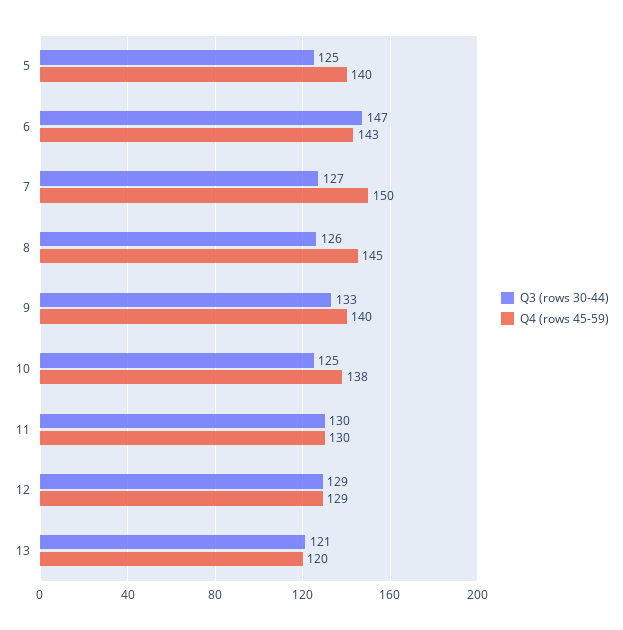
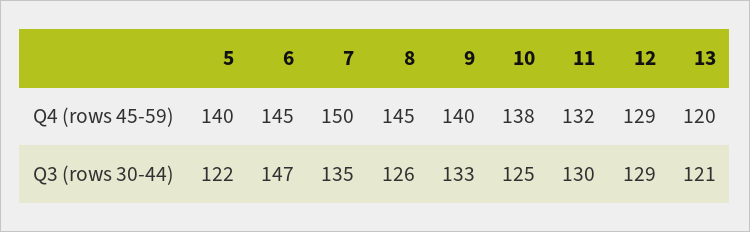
Q3 (rows 30-44), 5: 125 -> 122
Q4 (rows 45-59), 6: 143 -> 145
Q3 (rows 30-44), 7: 127 -> 135
Q4 (rows 45-59), 11: 130 -> 132

